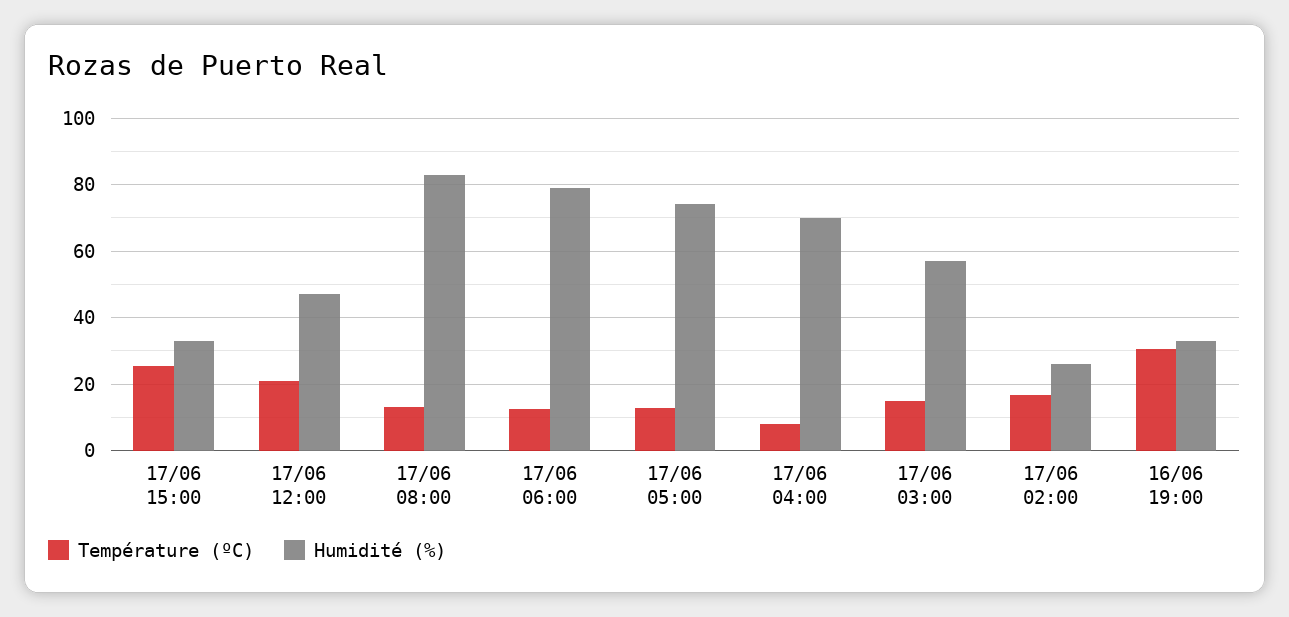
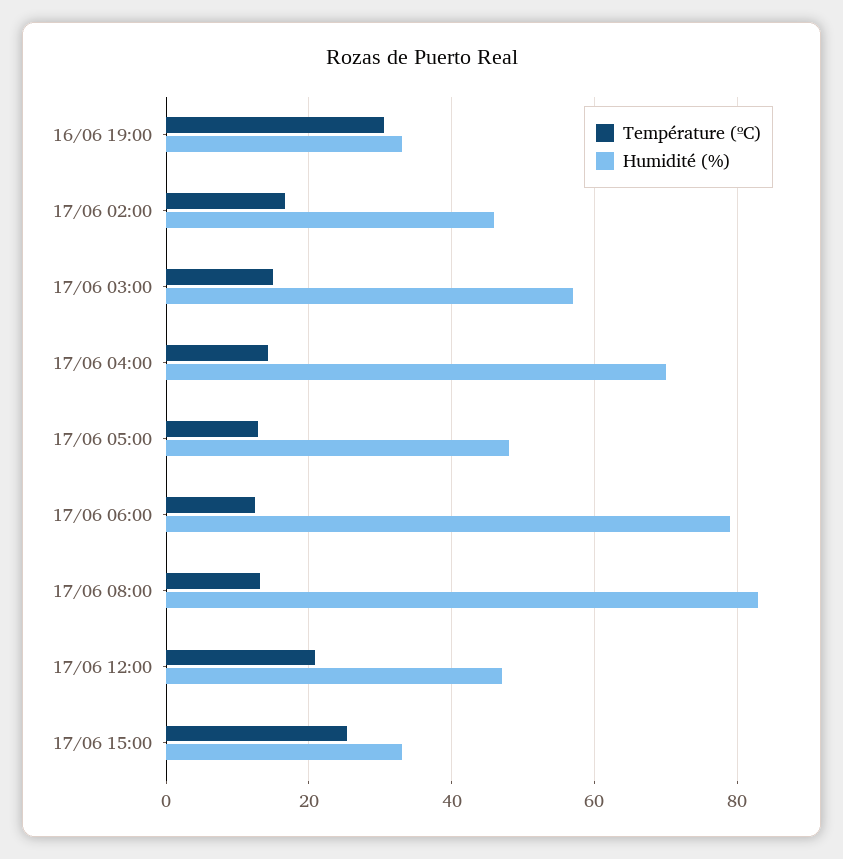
Humidité (%), 17/06 05:00: 74 -> 48
Température (ºC), 17/06 04:00: 8 -> 14
Humidité (%), 17/06 02:00: 26 -> 46

